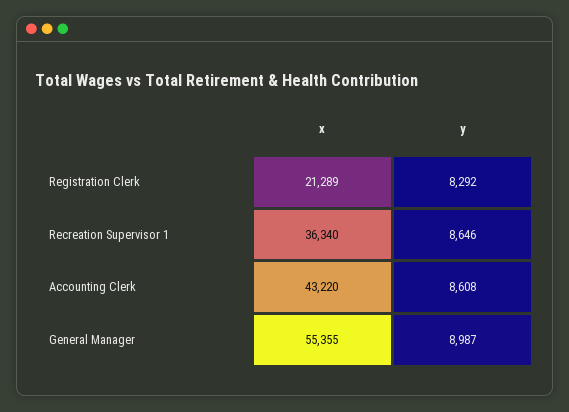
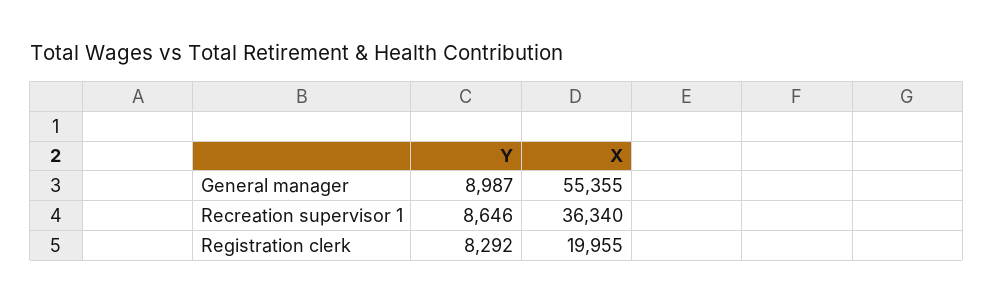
x, Registration Clerk: 21289 -> 19955
x, Accounting Clerk: 43220 -> none
y, Accounting Clerk: 8608 -> none

